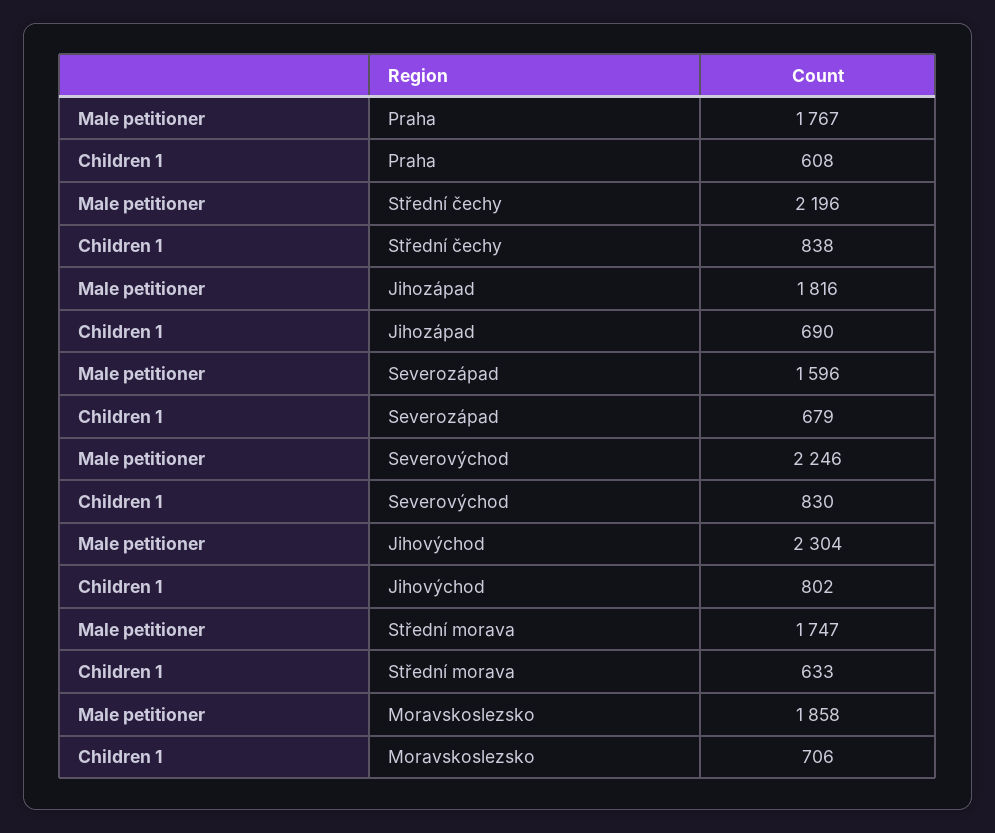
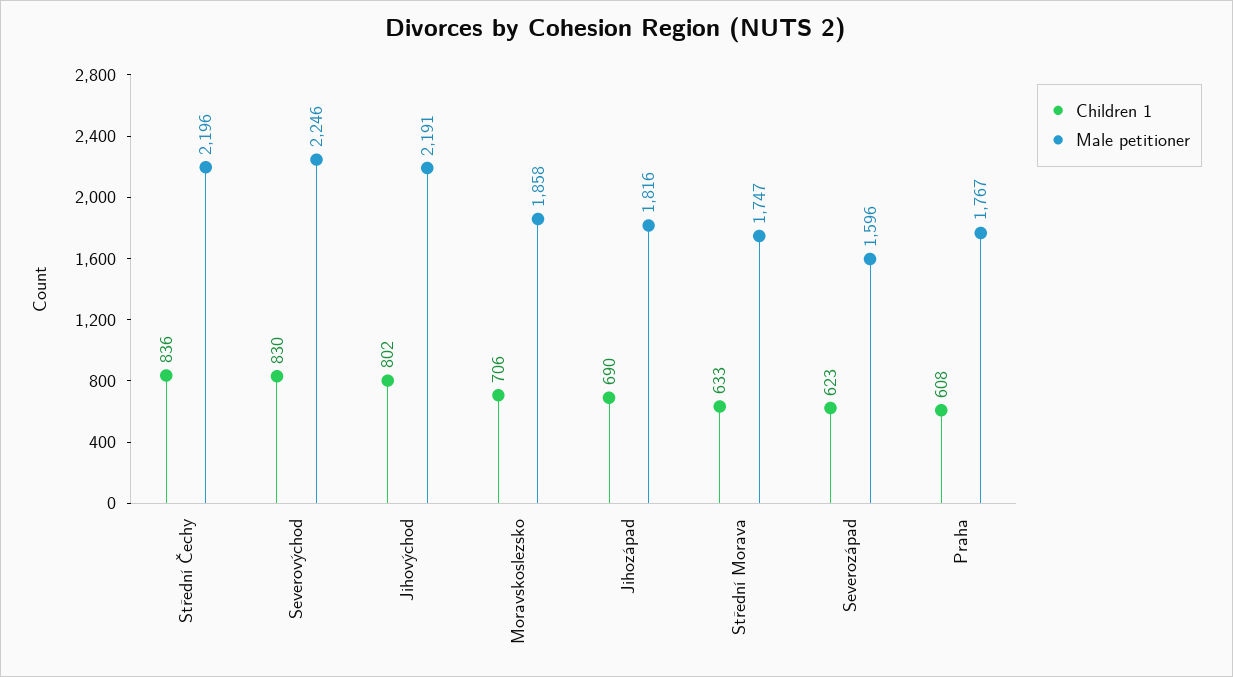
Children 1, Střední čechy: 838 -> 836
Children 1, Severozápad: 679 -> 623
Male petitioner, Jihovýchod: 2304 -> 2191

